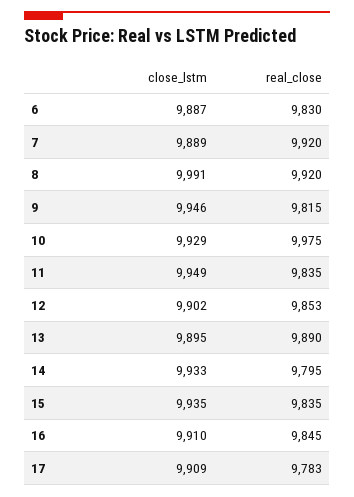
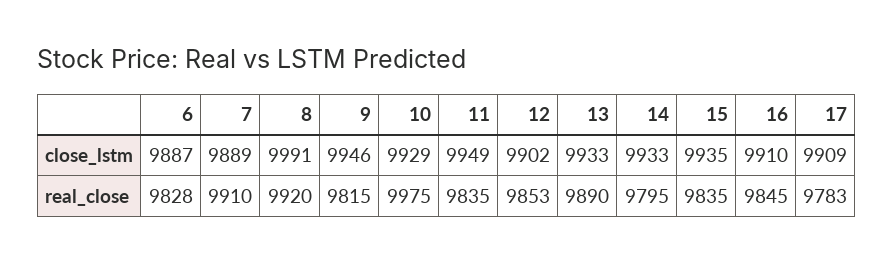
real_close, 6: 9830 -> 9828
real_close, 7: 9920 -> 9910
close_lstm, 13: 9895 -> 9933

